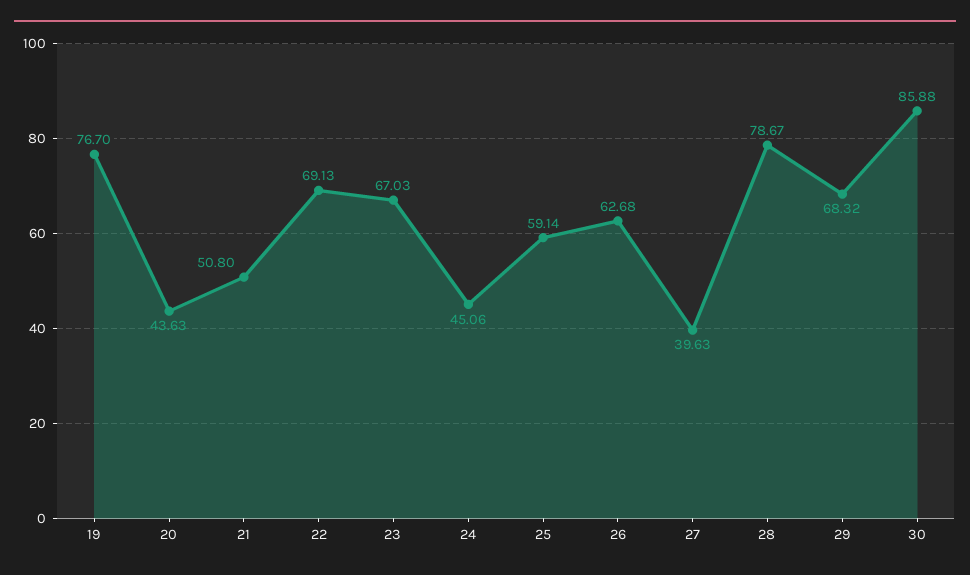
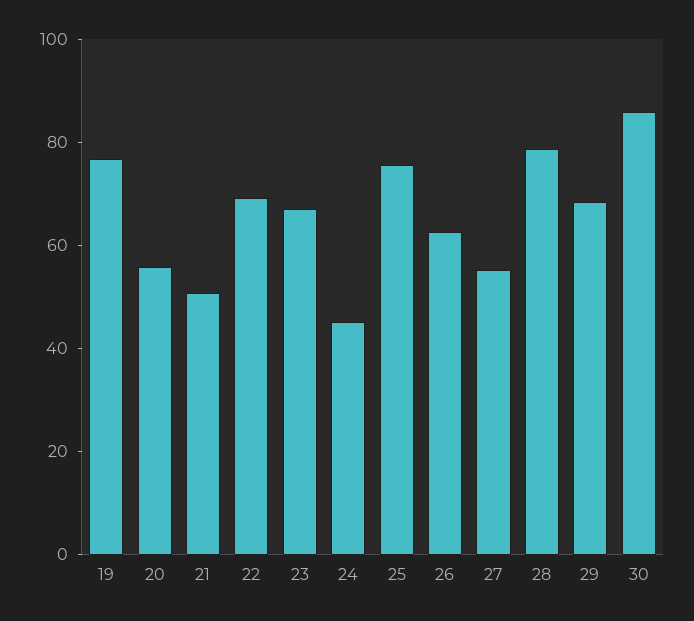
20: 43.63 -> 55
25: 59.14 -> 75
27: 39.63 -> 55

